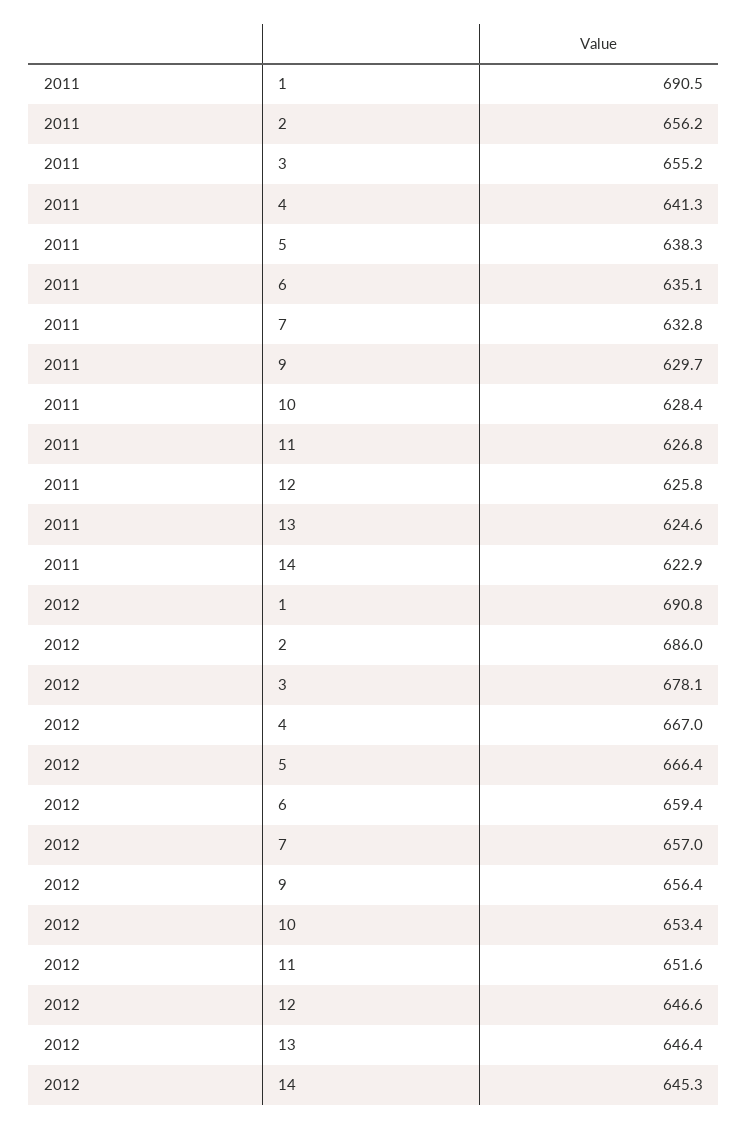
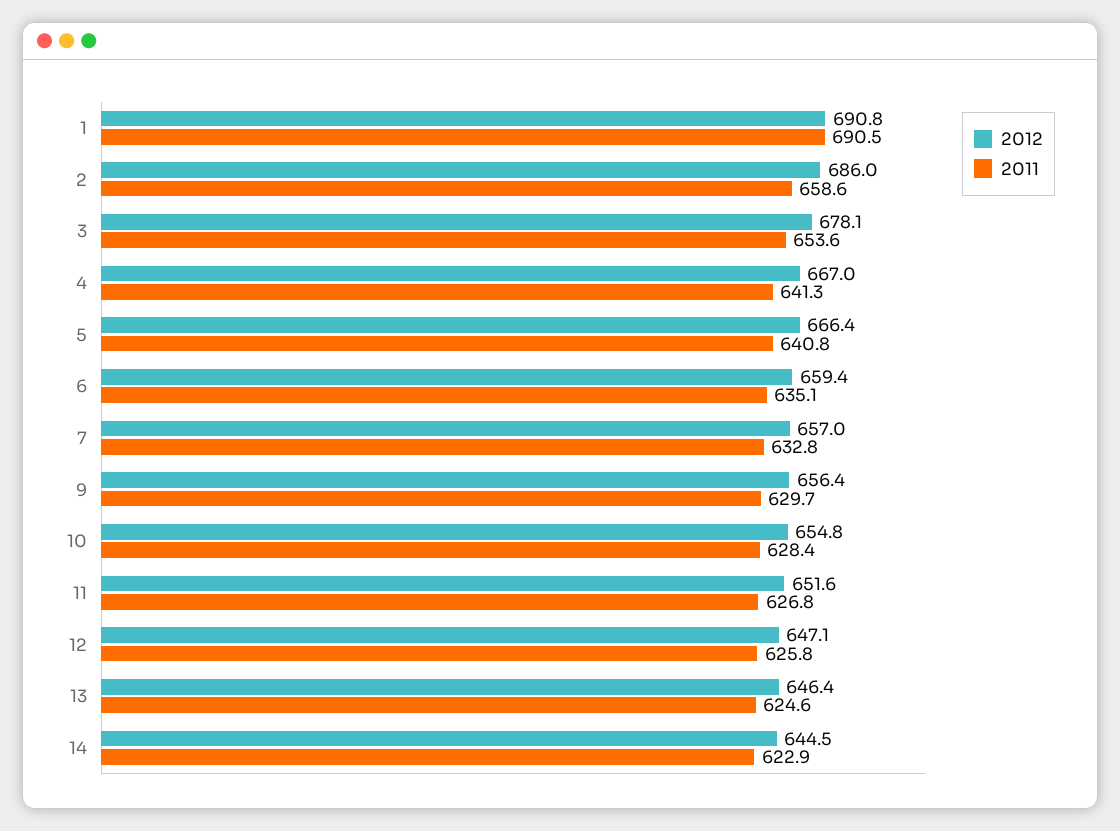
2011, 2: 656.2 -> 658.6
2011, 3: 655.2 -> 653.6
2011, 5: 638.3 -> 640.8
2012, 10: 653.4 -> 654.8
2012, 12: 646.6 -> 647.1
2012, 14: 645.3 -> 644.5

